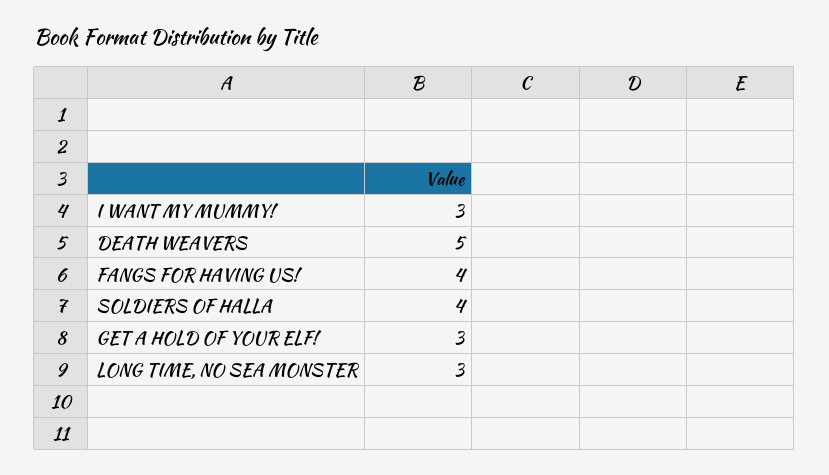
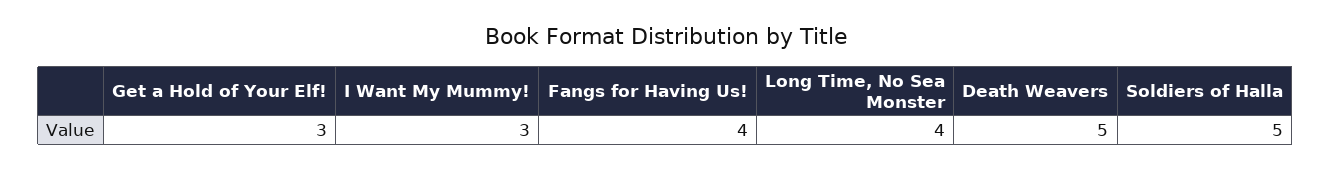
SOLDIERS OF HALLA: 4 -> 5
LONG TIME, NO SEA MONSTER: 3 -> 4

